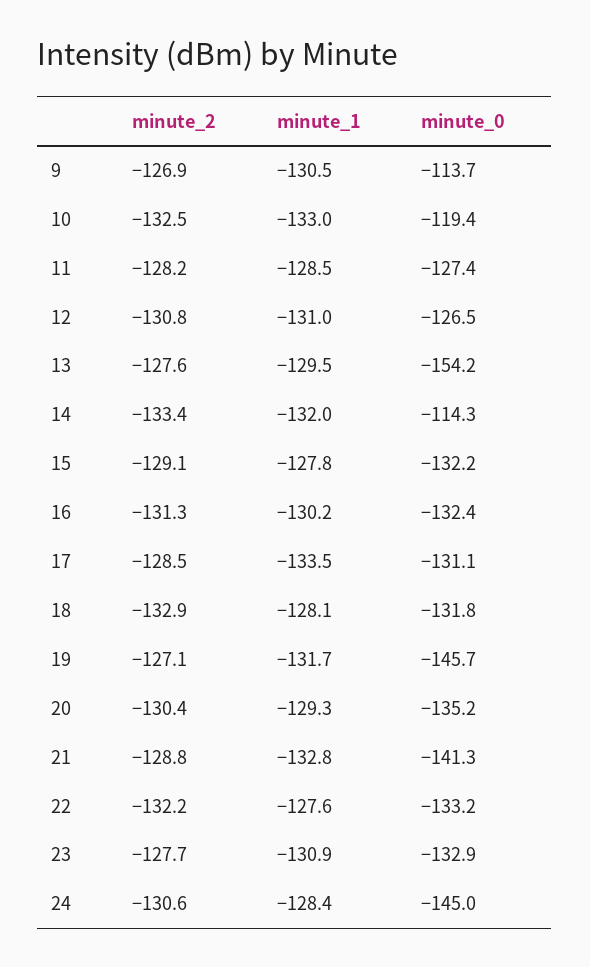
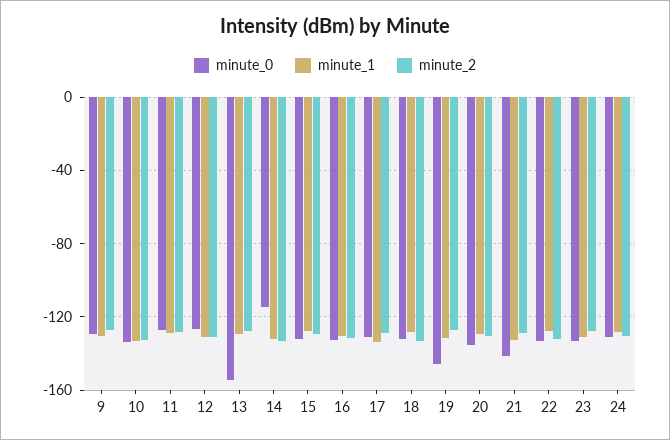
minute_0, 9: -113.7 -> -130
minute_0, 10: -119.4 -> -135
minute_0, 24: -145 -> -130

